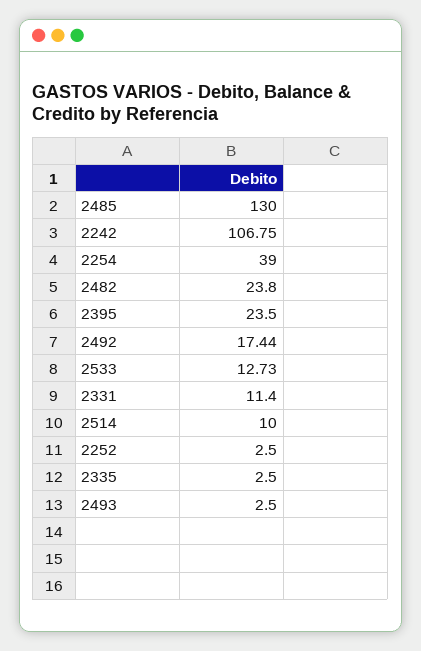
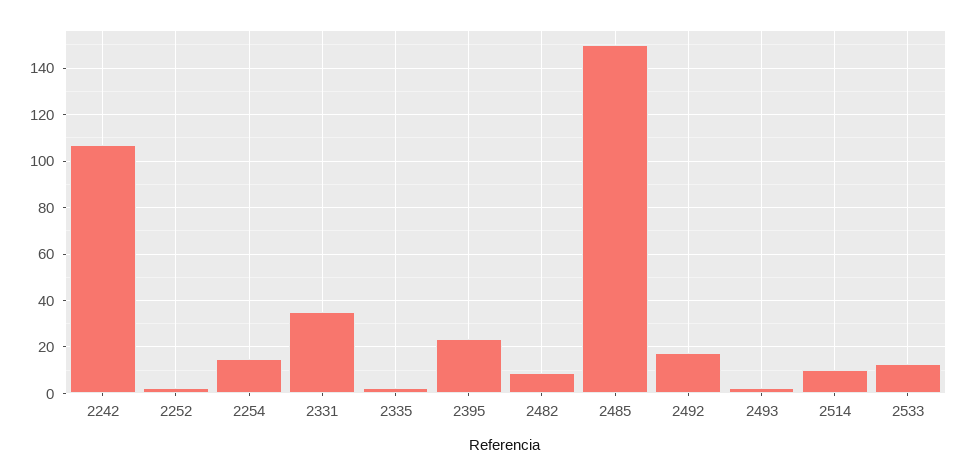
2485: 130 -> 150
2254: 39 -> 15
2482: 23.8 -> 10
2331: 11.4 -> 35

